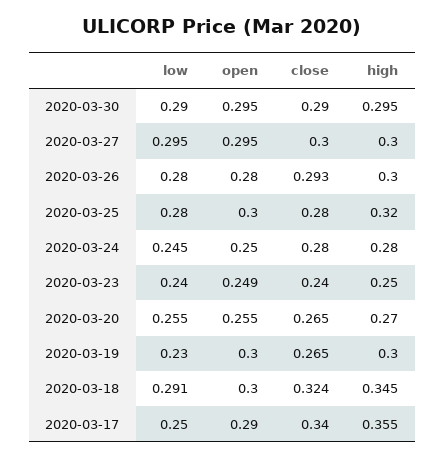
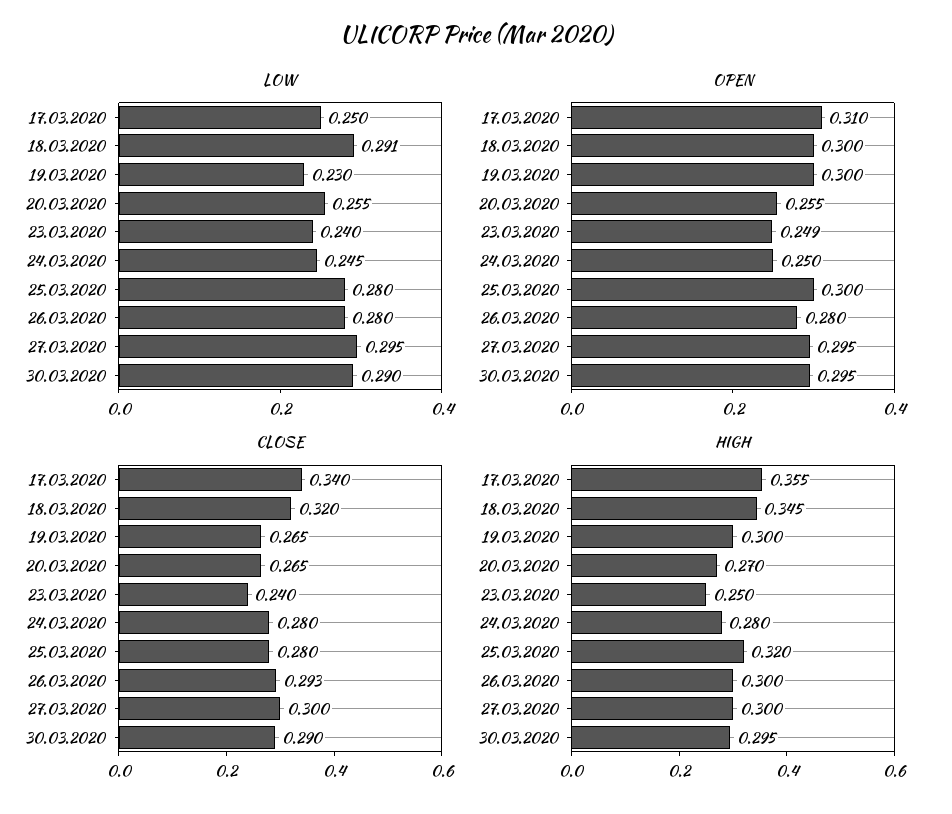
close, 2020-03-18: 0.324 -> 0.32
open, 2020-03-17: 0.29 -> 0.31

